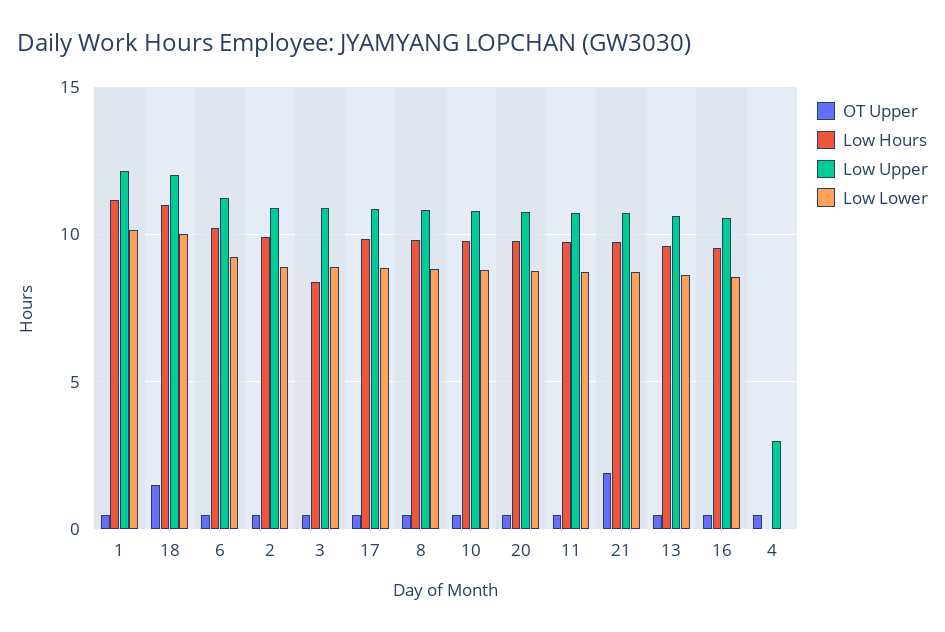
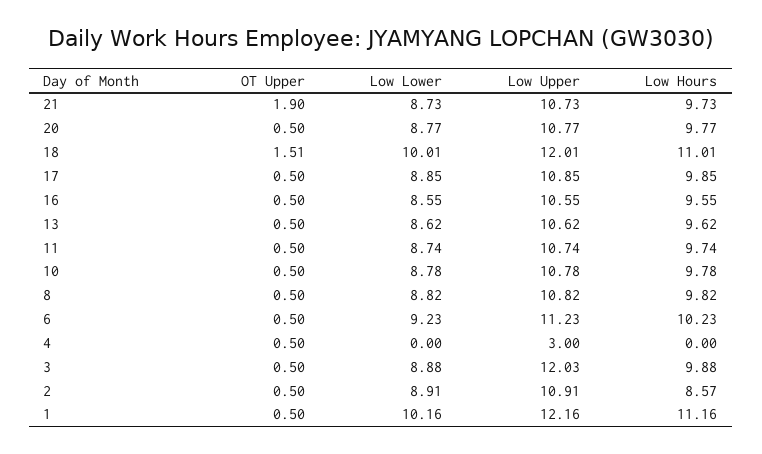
Low Hours, 2: 10 -> 8.57
Low Hours, 3: 8.5 -> 9.88
Low Upper, 3: 11 -> 12.03

